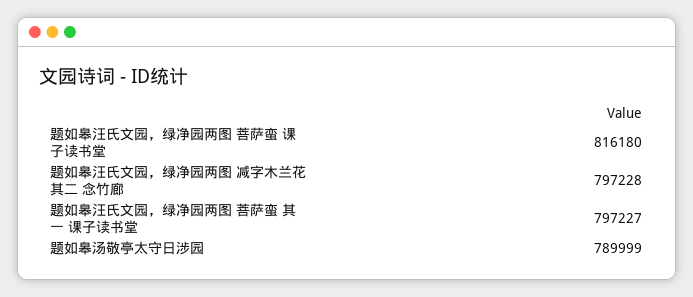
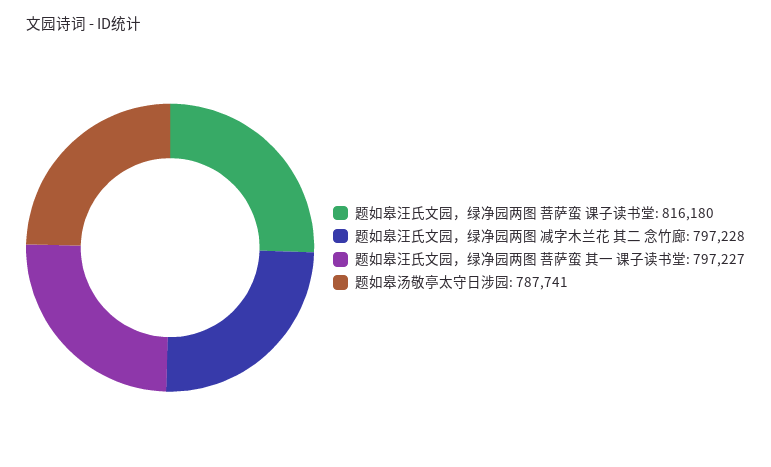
题如皋汤敬亭太守日涉园: 789999 -> 787741

